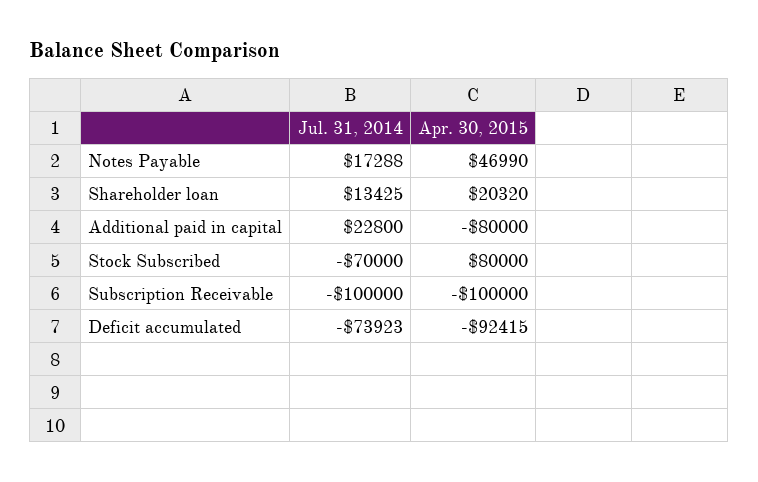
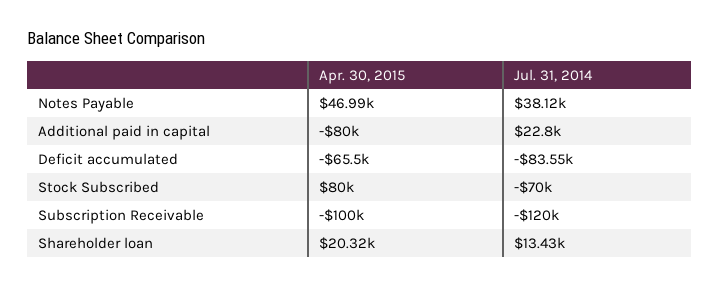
Jul. 31, 2014, Notes Payable: 17288 -> 38120
Jul. 31, 2014, Subscription Receivable: -100000 -> -120000
Jul. 31, 2014, Deficit accumulated: -73923 -> -83550
Apr. 30, 2015, Deficit accumulated: -92415 -> -65500

